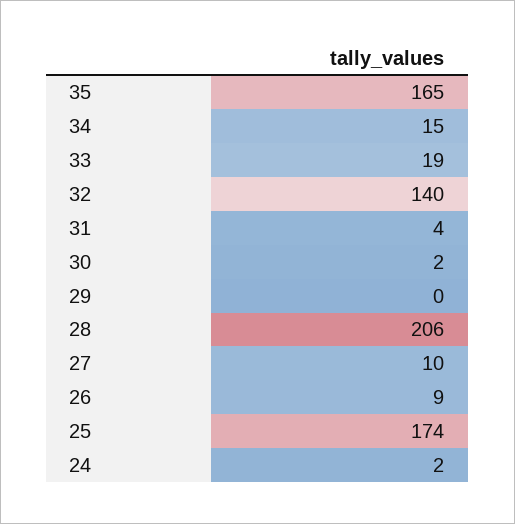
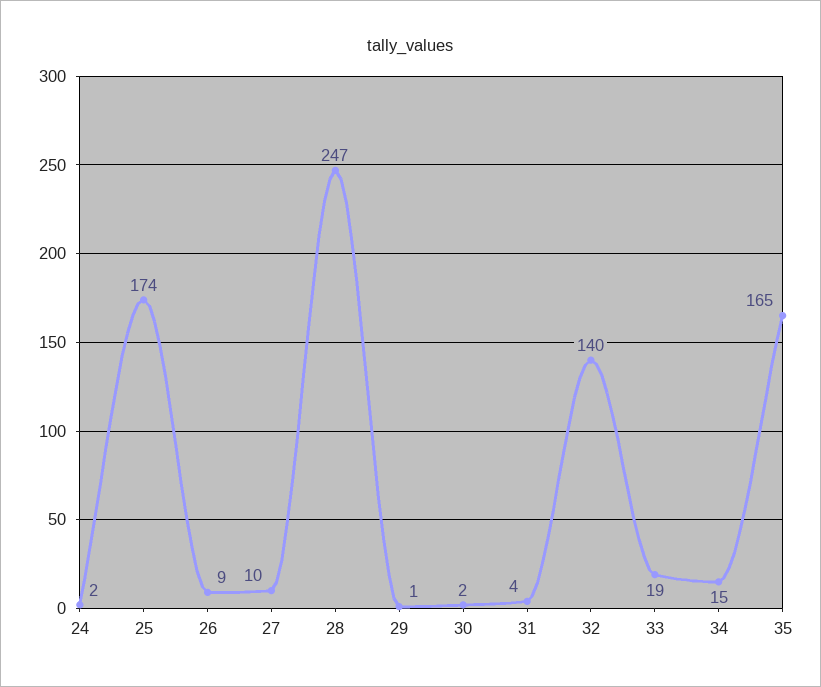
29: 0 -> 1
28: 206 -> 247

